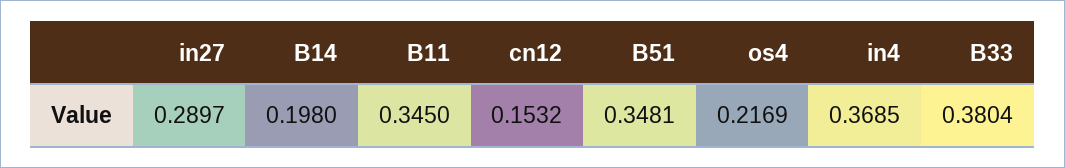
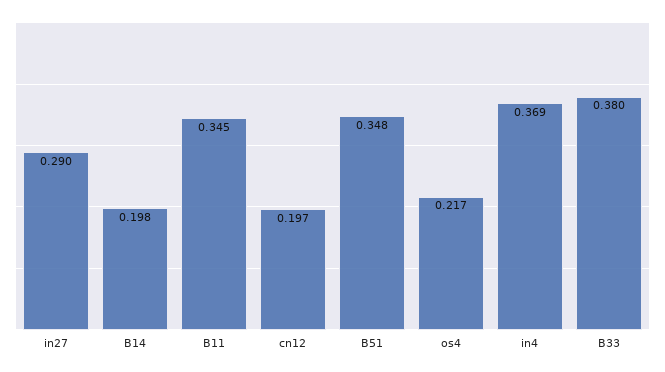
cn12: 0.1532 -> 0.197

